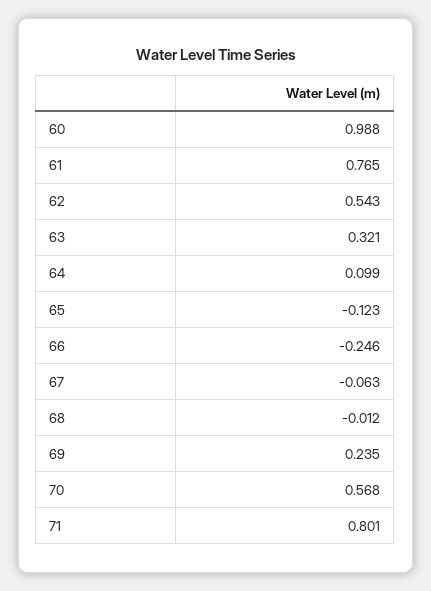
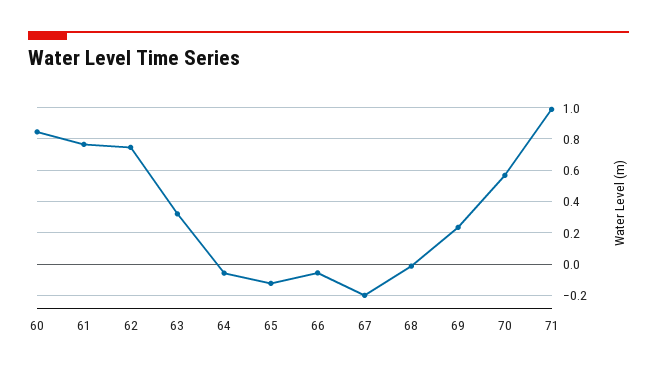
60: 0.988 -> 0.85
62: 0.543 -> 0.75
64: 0.099 -> -0.05
66: -0.246 -> -0.05
67: -0.063 -> -0.2
71: 0.801 -> 1

